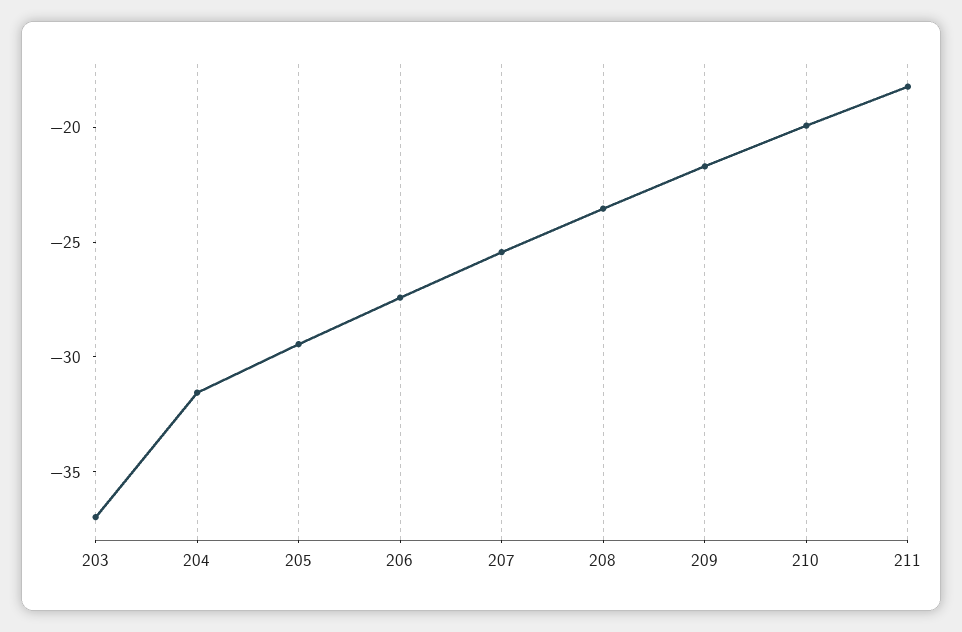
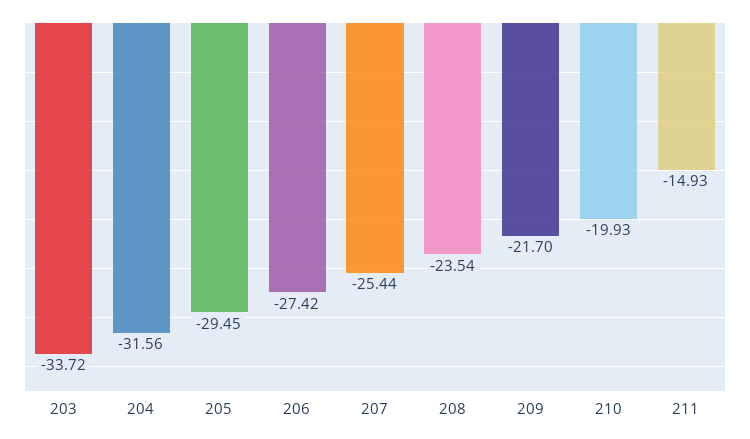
203: -37 -> -33.72
211: -18 -> -14.93

